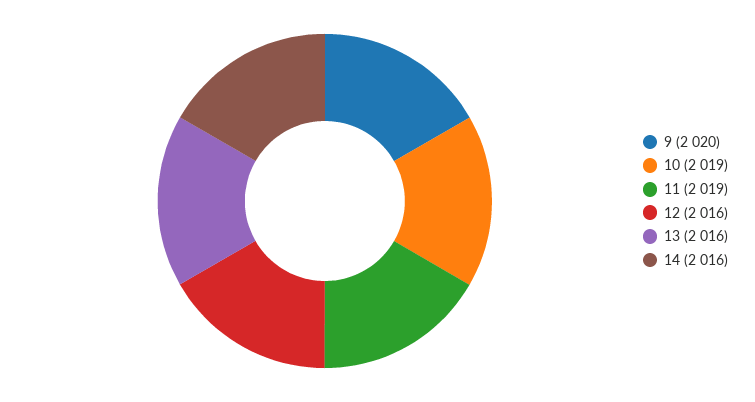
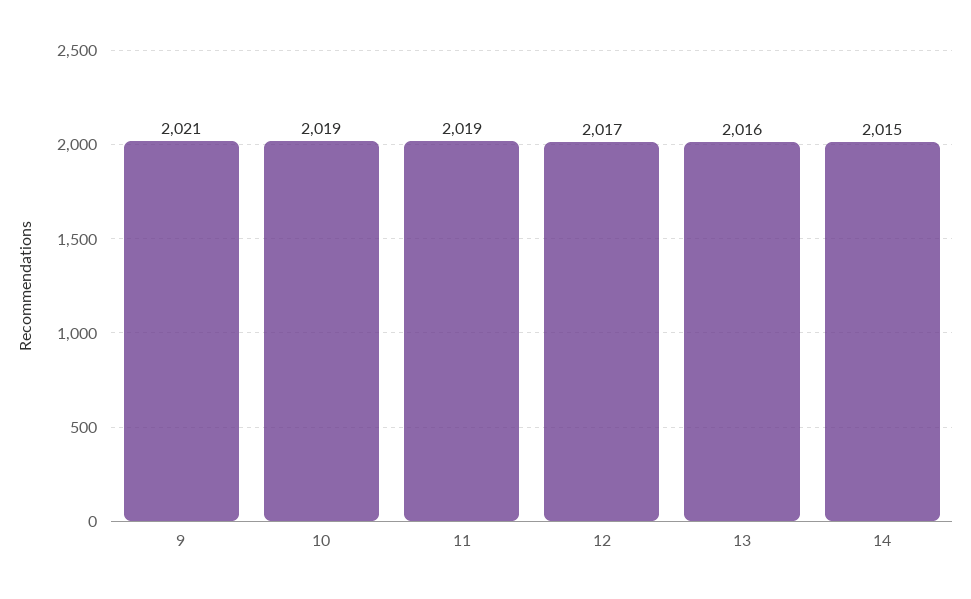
9: 2020 -> 2021
12: 2016 -> 2017
14: 2016 -> 2015

